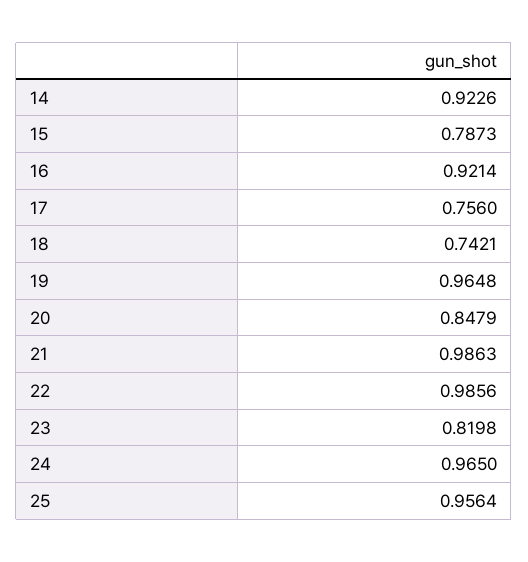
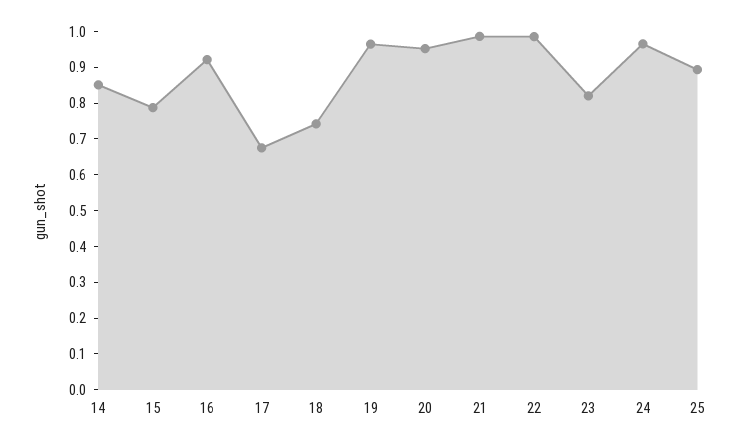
14: 0.9226 -> 0.85
17: 0.756 -> 0.675
20: 0.8479 -> 0.95
25: 0.9564 -> 0.9

